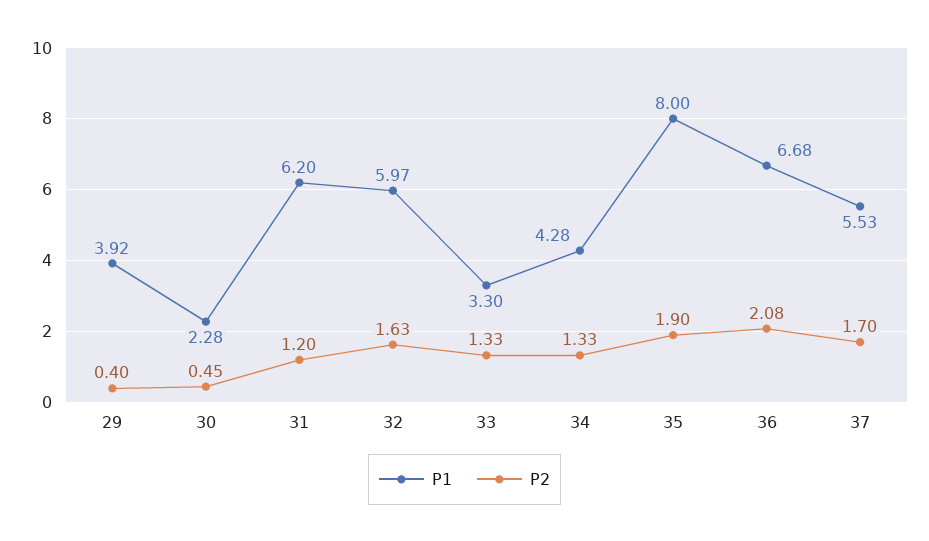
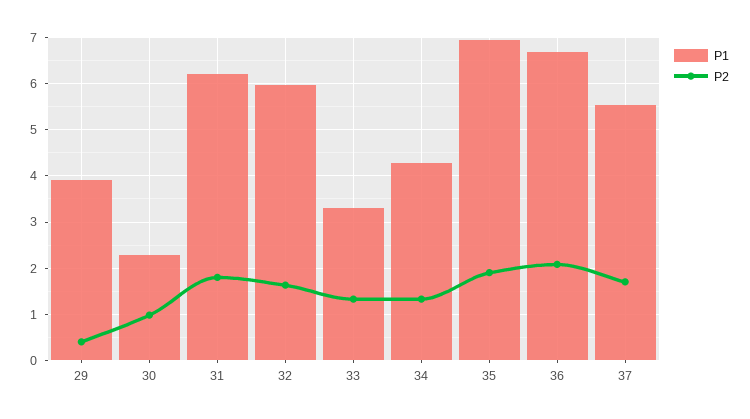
P2, 30: 0.45 -> 1
P2, 31: 1.2 -> 1.8
P1, 35: 8 -> 7

